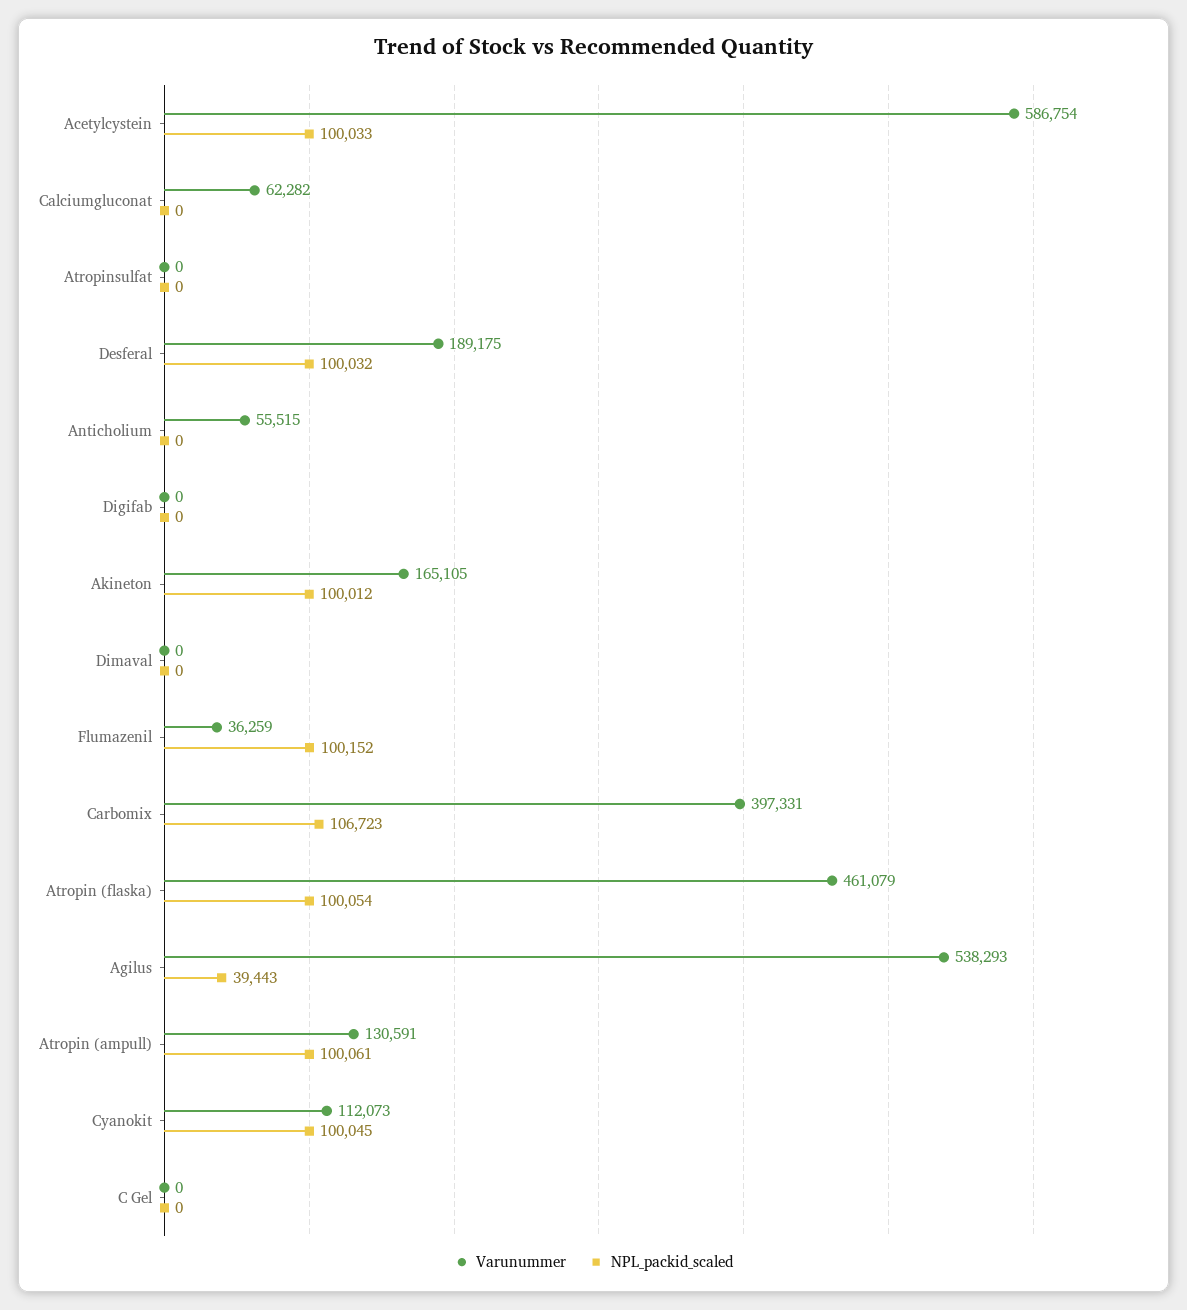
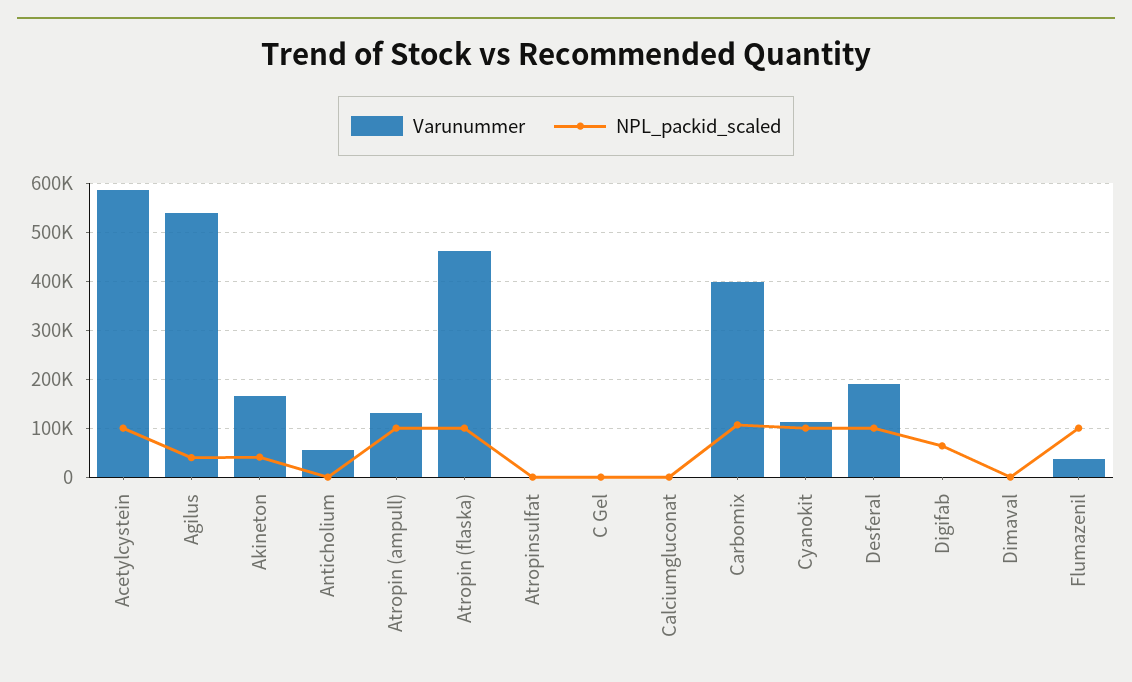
Varunummer, Calciumgluconat: 62282 -> 0
NPL_packid_scaled, Digifab: 0 -> 60000
NPL_packid_scaled, Akineton: 100012 -> 40000

